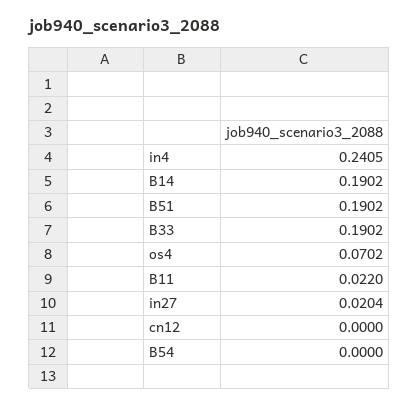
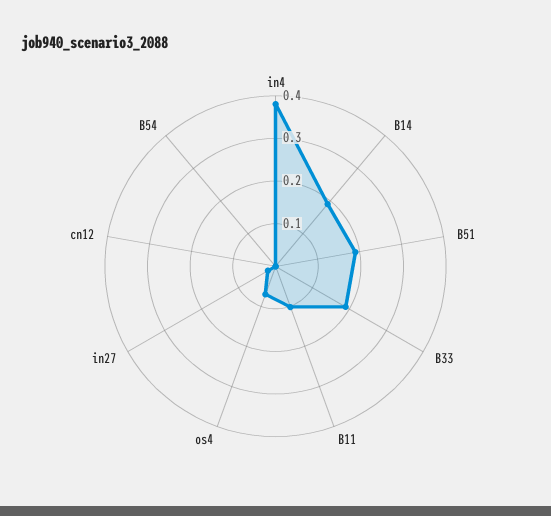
in4: 0.2405 -> 0.38
B11: 0.022 -> 0.1

